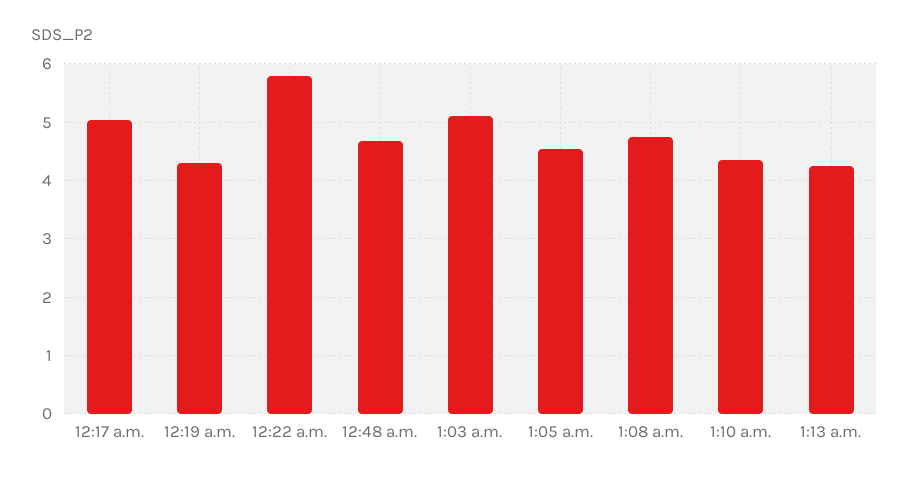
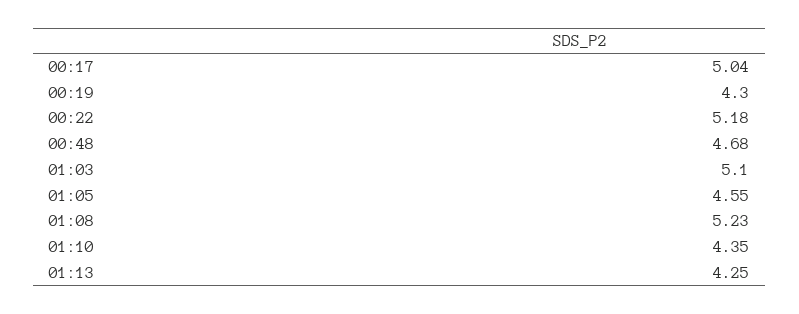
12:22 a.m.: 5.8 -> 5.18
1:08 a.m.: 4.8 -> 5.23

